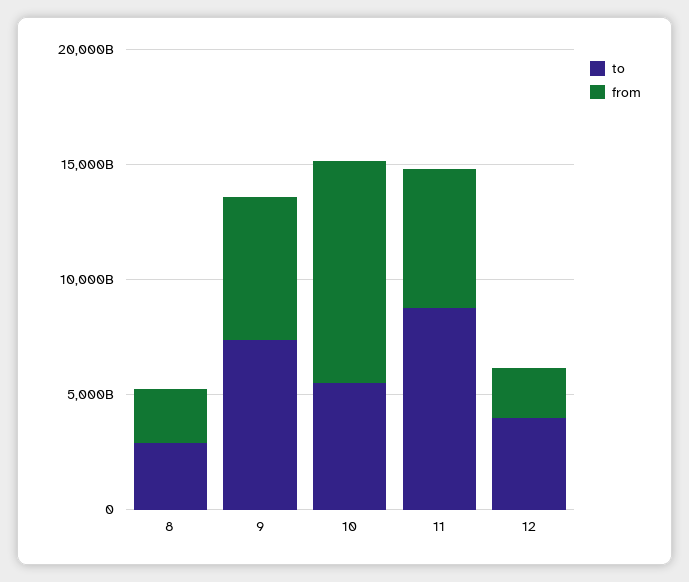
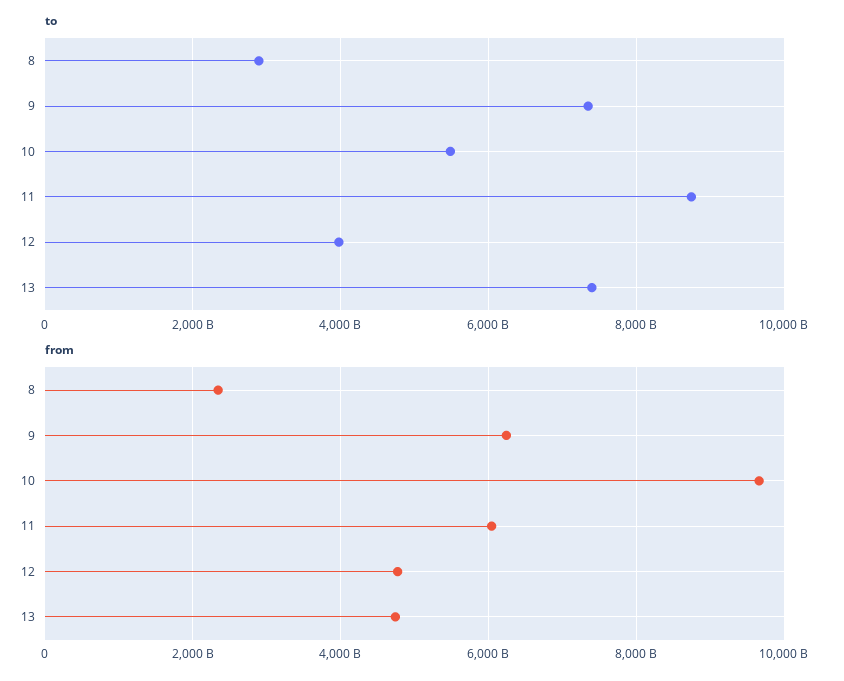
from, 12: 2000000000000 -> 4800000000000
to, 13: none -> 7400000000000
from, 13: none -> 4800000000000

